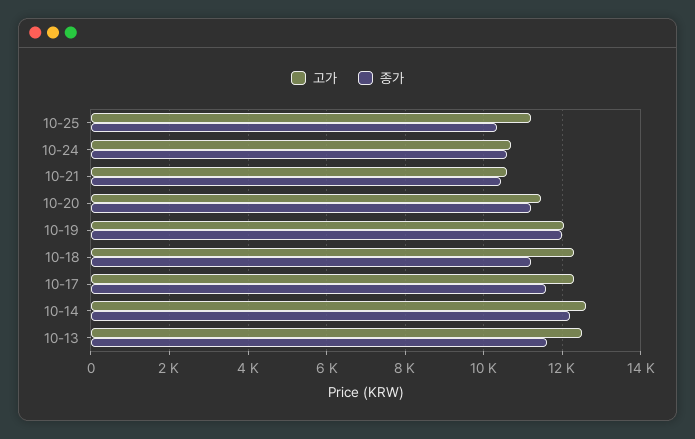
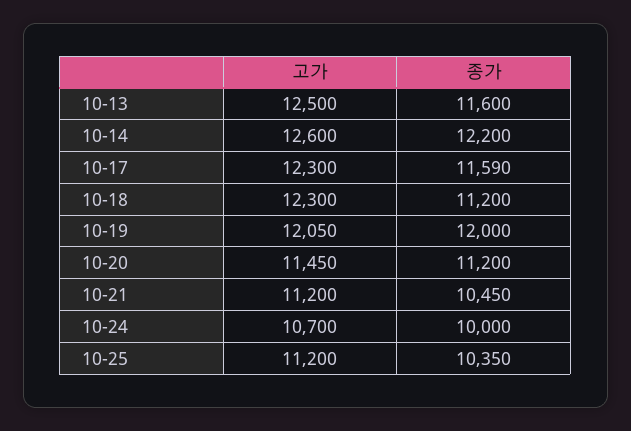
종가, 10-24: 10600 -> 10000
고가, 10-21: 10600 -> 11200

